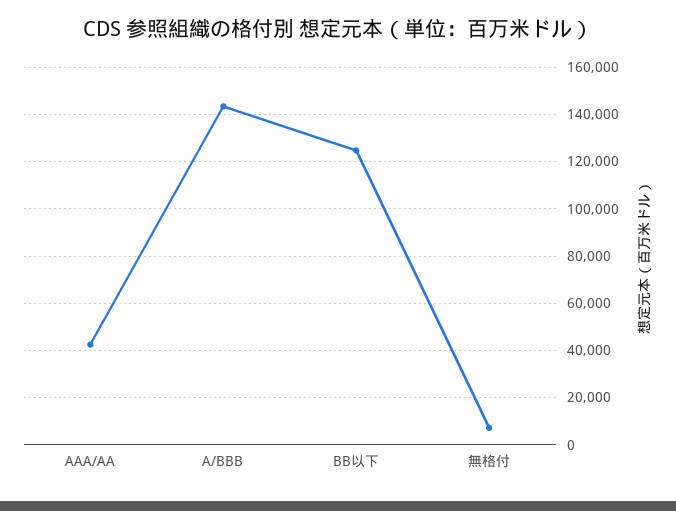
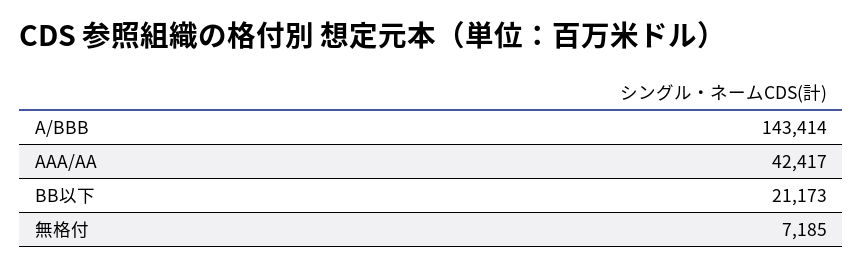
BB以下: 125000 -> 21173

